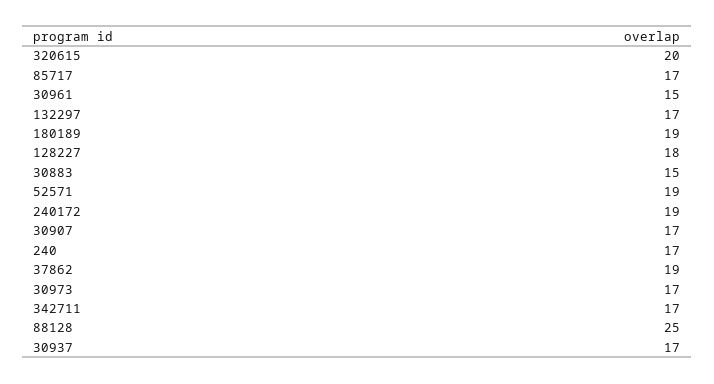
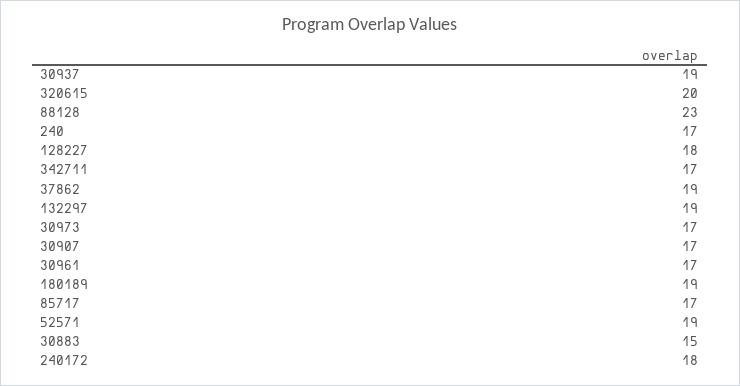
30961: 15 -> 17
132297: 17 -> 19
240172: 19 -> 18
88128: 25 -> 23
30937: 17 -> 19

